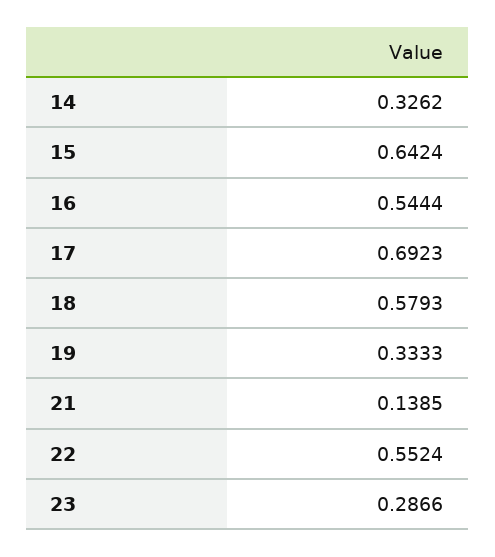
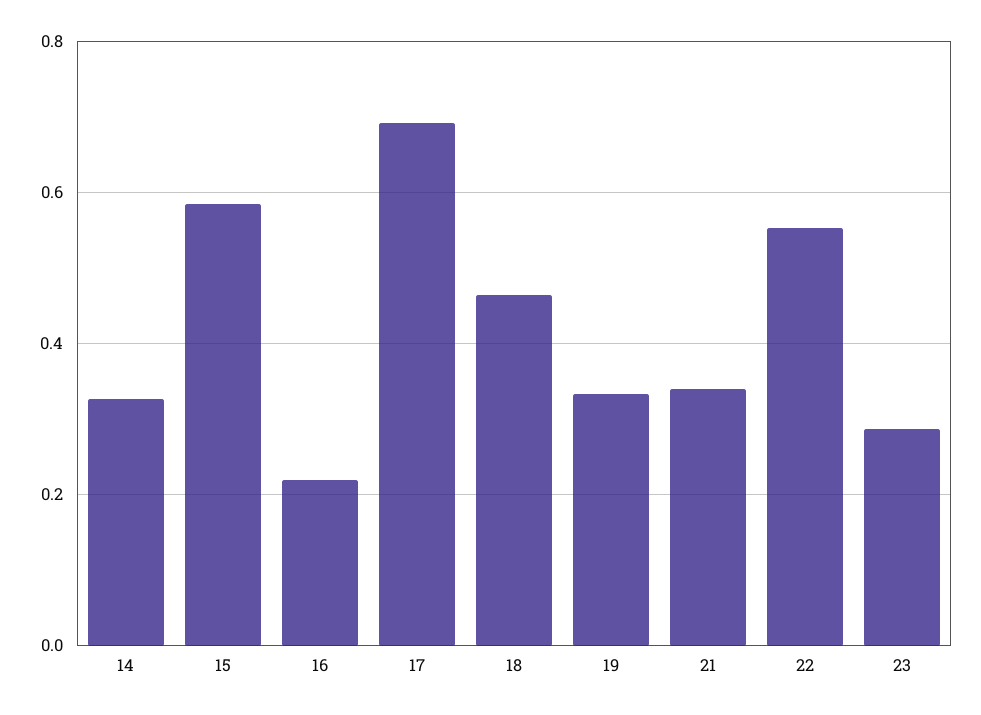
15: 0.6424 -> 0.58
16: 0.5444 -> 0.22
18: 0.5793 -> 0.46
21: 0.1385 -> 0.34

